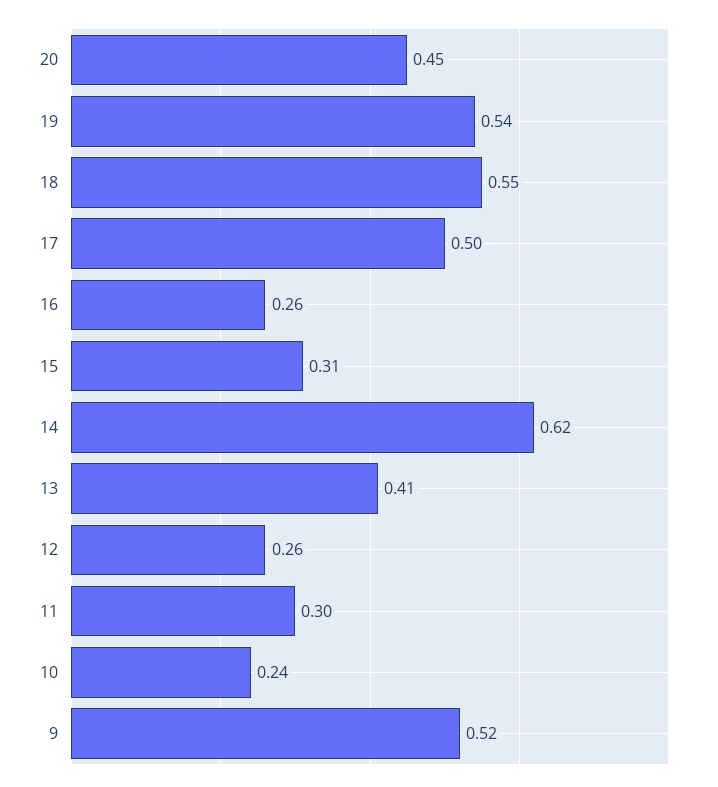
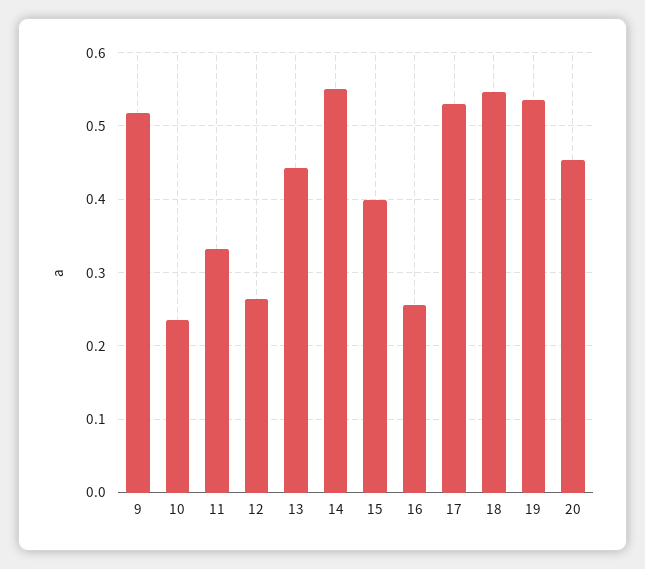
17: 0.5 -> 0.53
15: 0.31 -> 0.4
14: 0.62 -> 0.55
13: 0.41 -> 0.44
11: 0.3 -> 0.33

